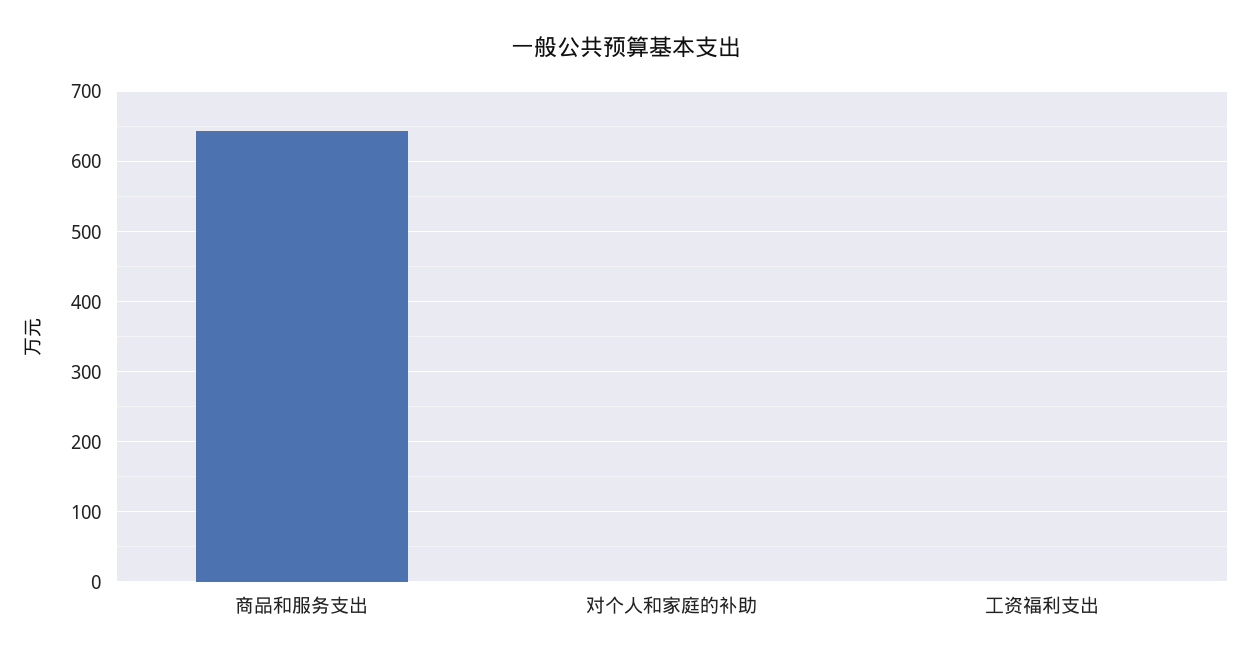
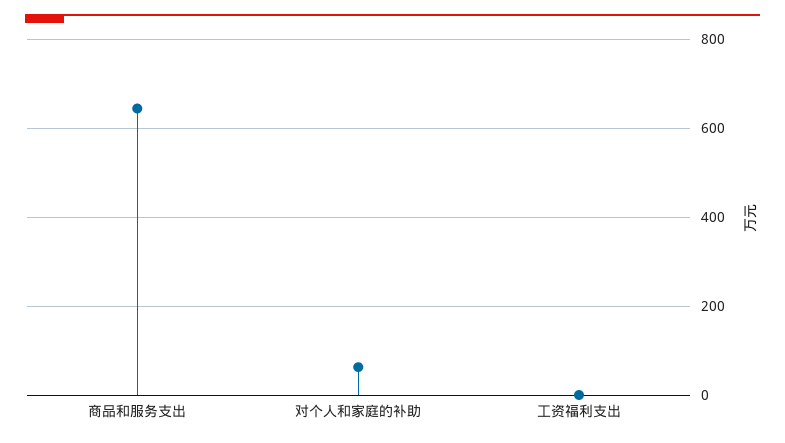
对个人和家庭的补助: 0 -> 60

